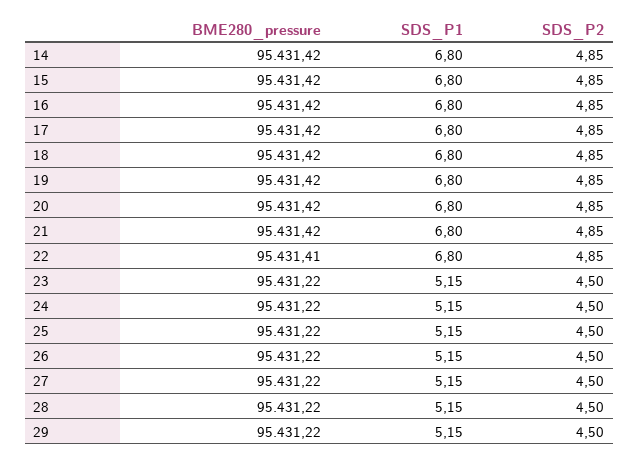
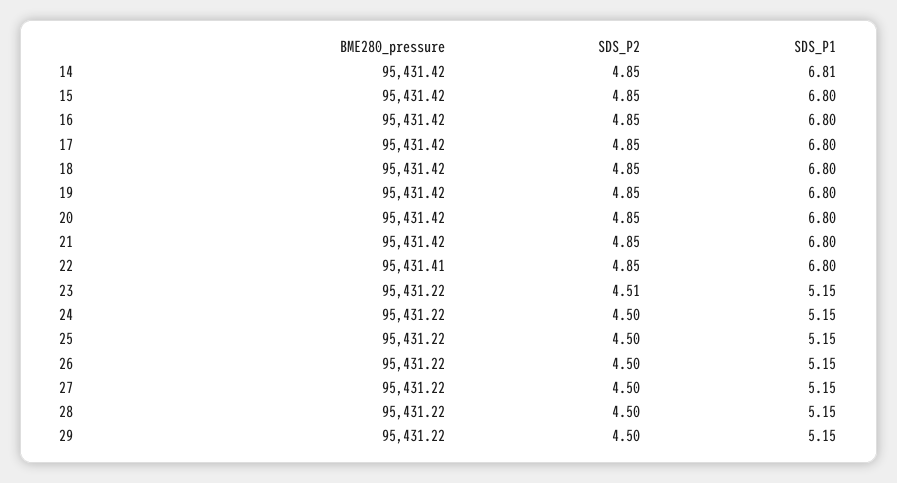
SDS_P1, 14: 6.8 -> 6.81
SDS_P2, 23: 4.5 -> 4.51

